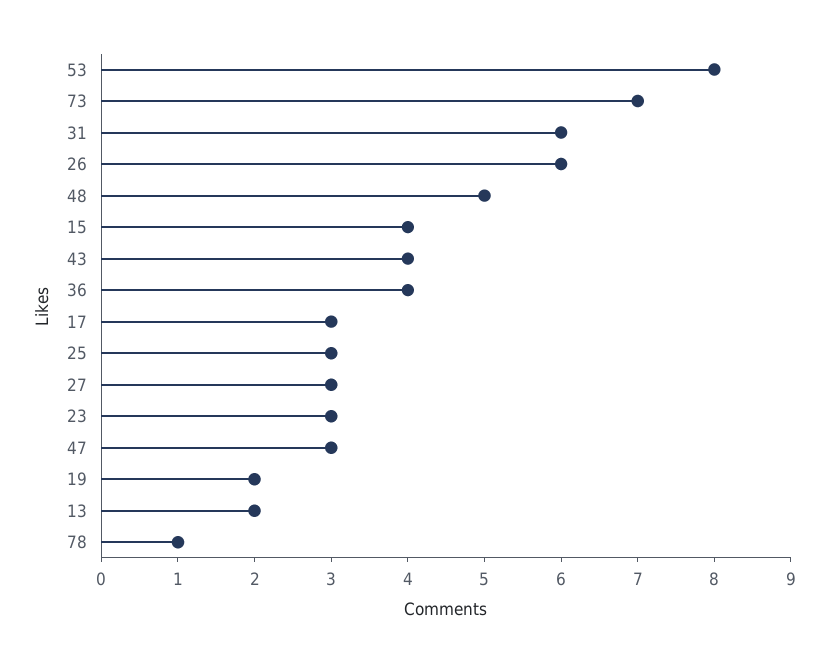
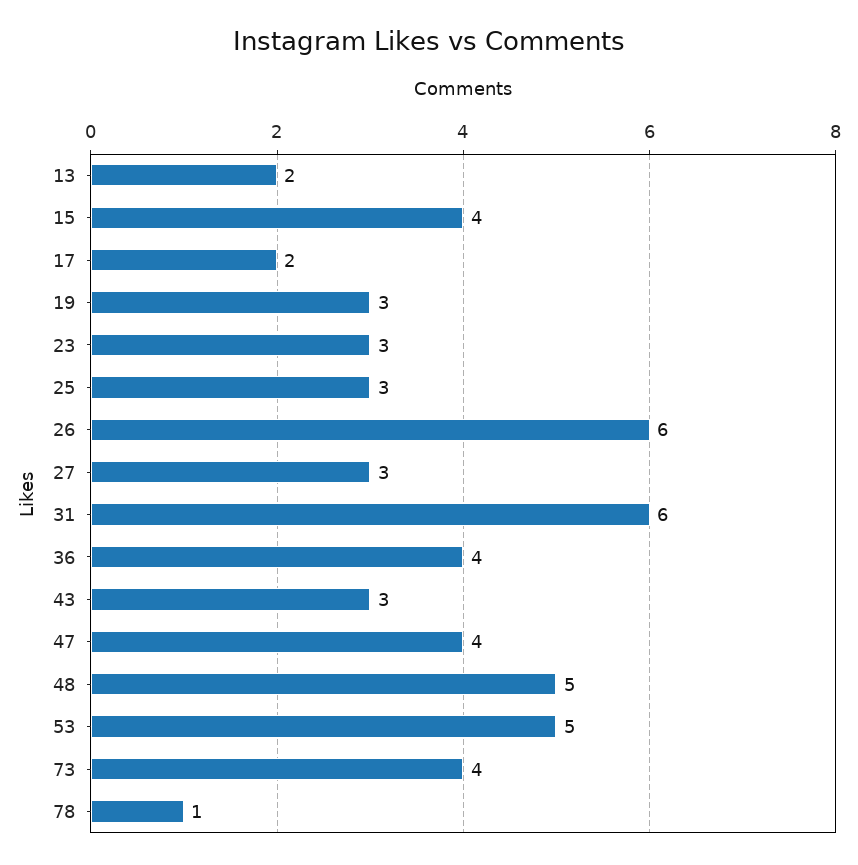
53: 8 -> 5
73: 7 -> 4
43: 4 -> 3
17: 3 -> 2
47: 3 -> 4
19: 2 -> 3

